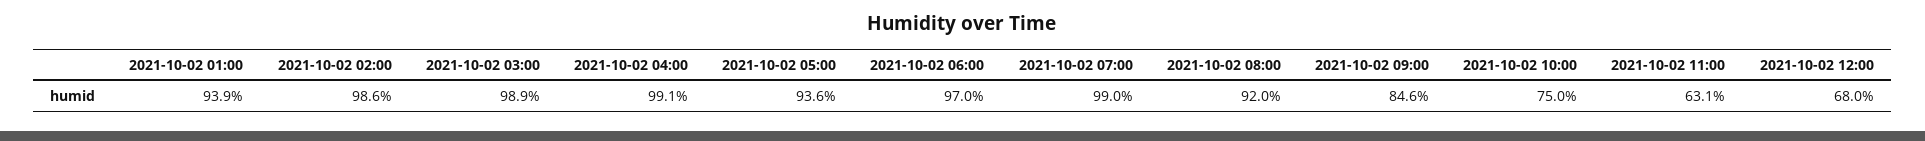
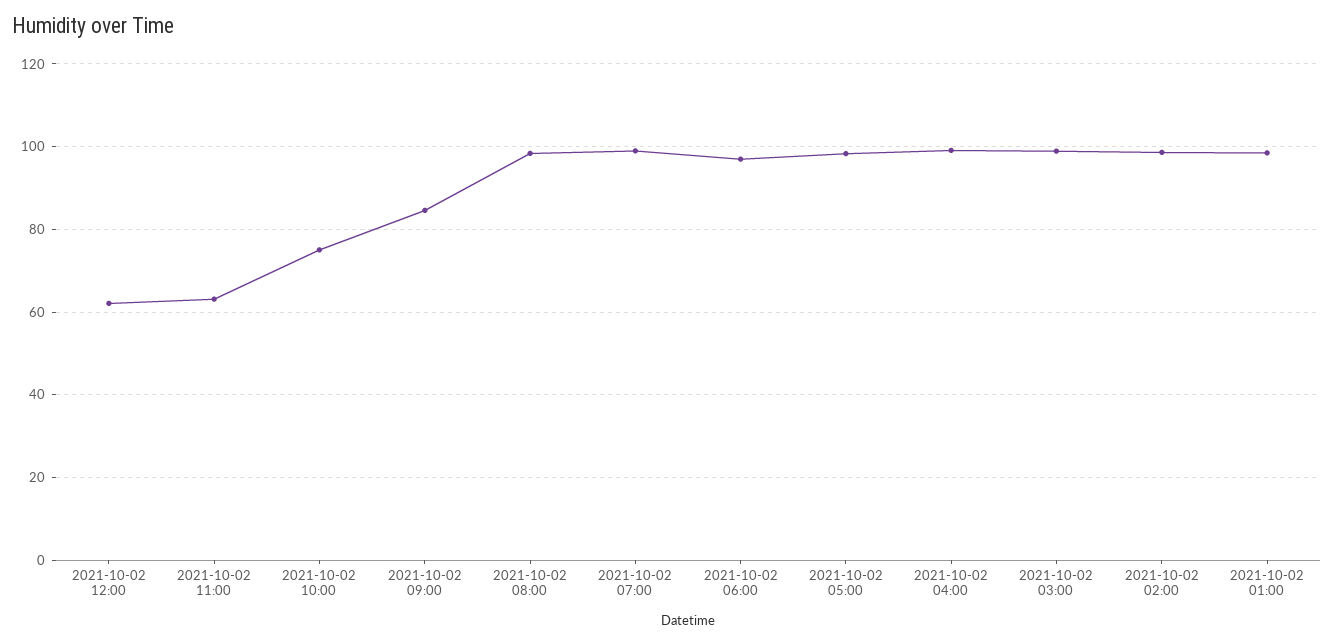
2021-10-02 01:00: 93.9 -> 98
2021-10-02 05:00: 93.6 -> 98
2021-10-02 08:00: 92 -> 98
2021-10-02 12:00: 68 -> 62

